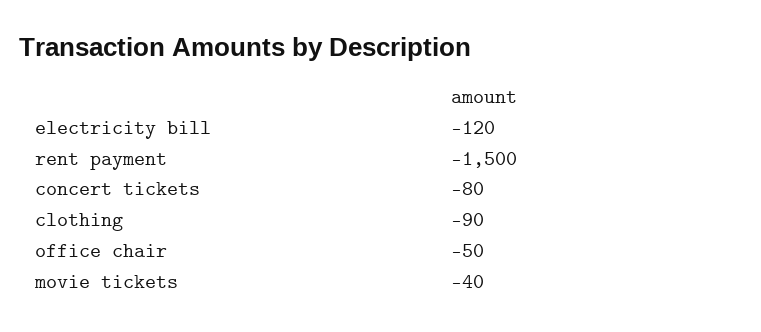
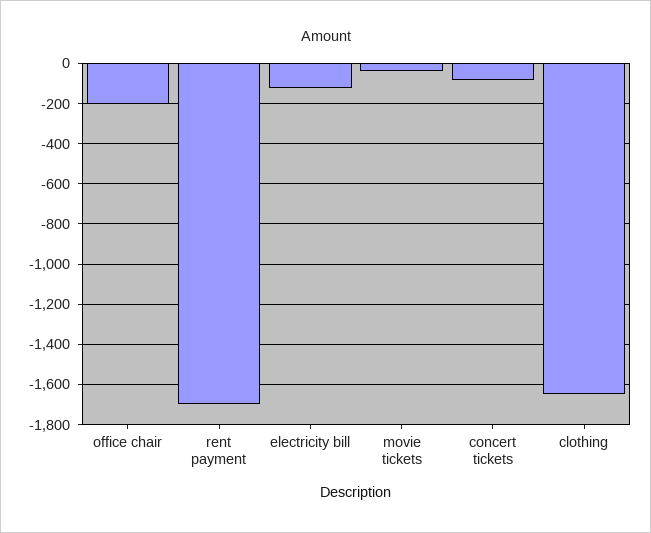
rent payment: -1500 -> -1700
clothing: -90 -> -1650
office chair: -50 -> -200

